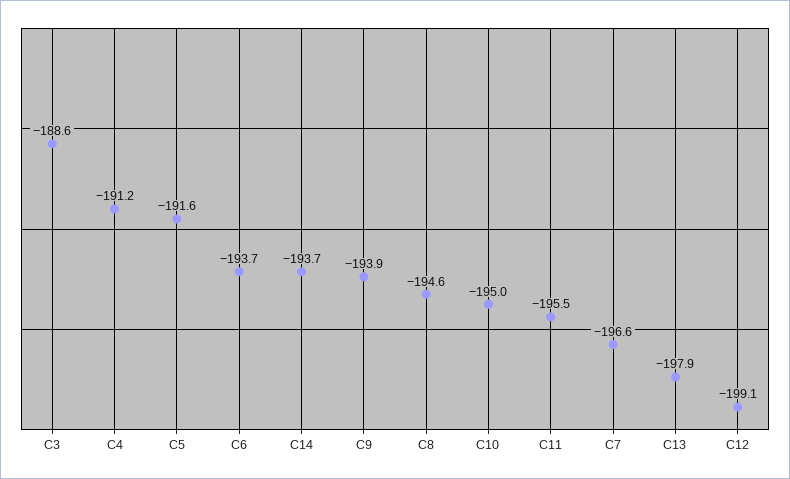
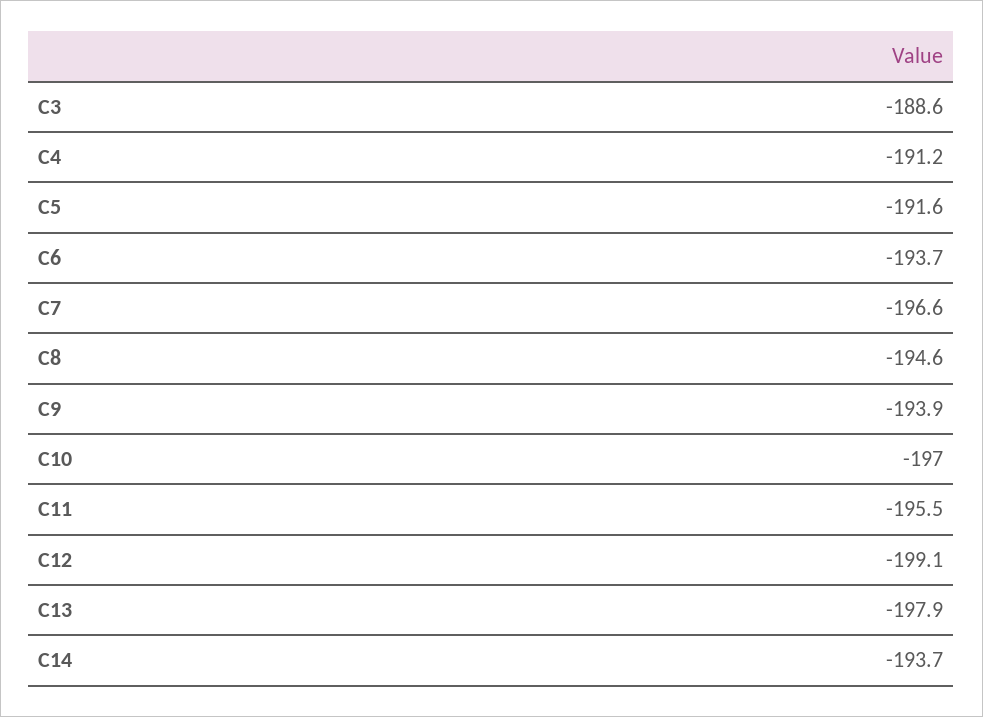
C10: -195 -> -197

